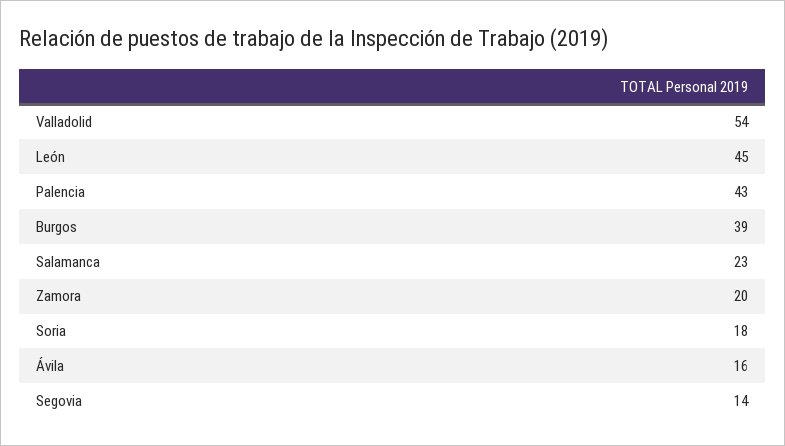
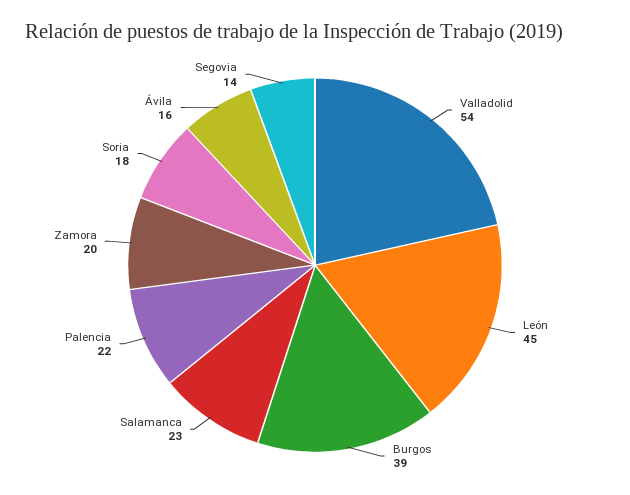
Palencia: 43 -> 22

